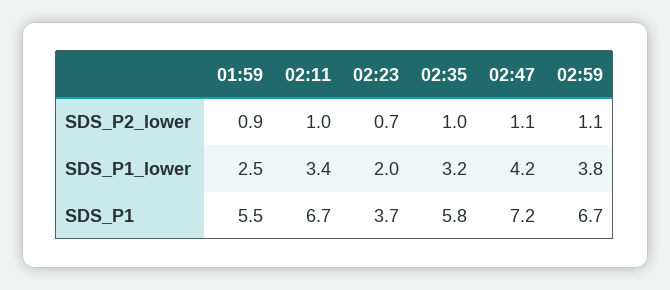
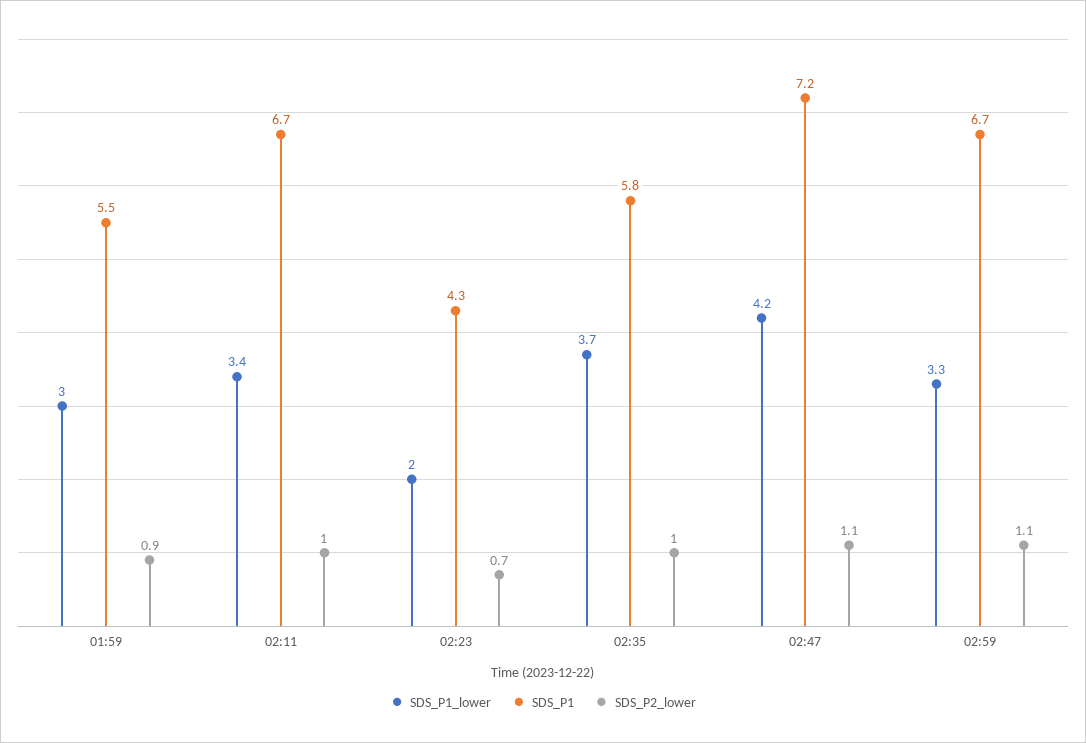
SDS_P1_lower, 01:59: 2.5 -> 3
SDS_P1_lower, 02:35: 3.2 -> 3.7
SDS_P1_lower, 02:59: 3.8 -> 3.3
SDS_P1, 02:23: 3.7 -> 4.3

